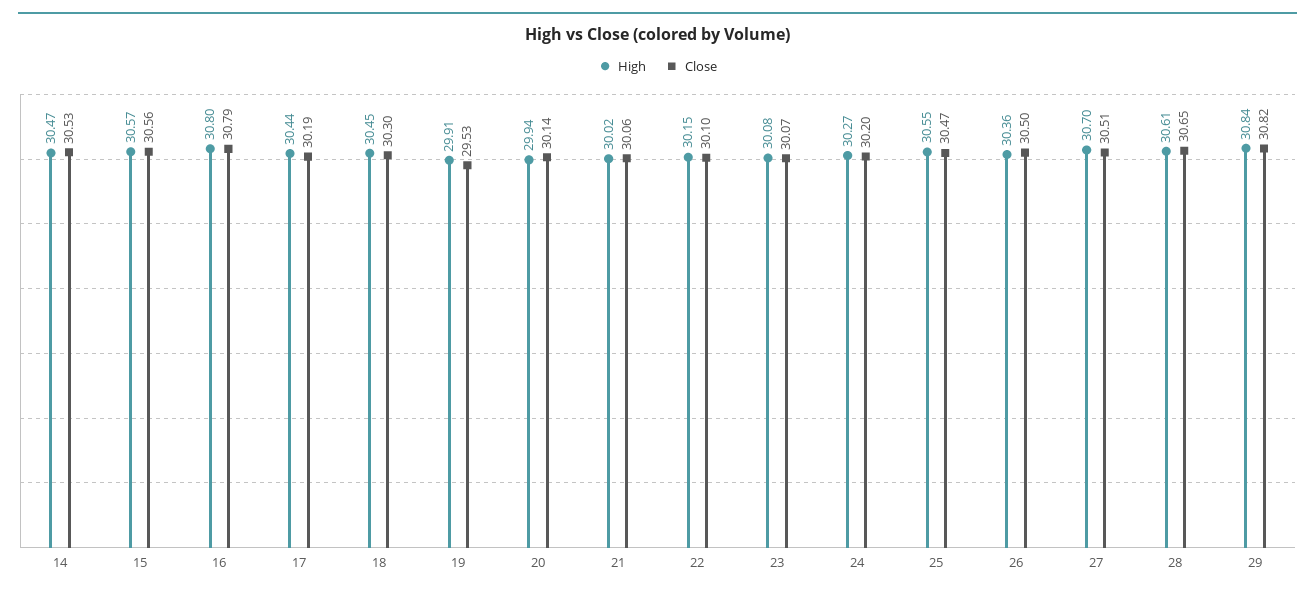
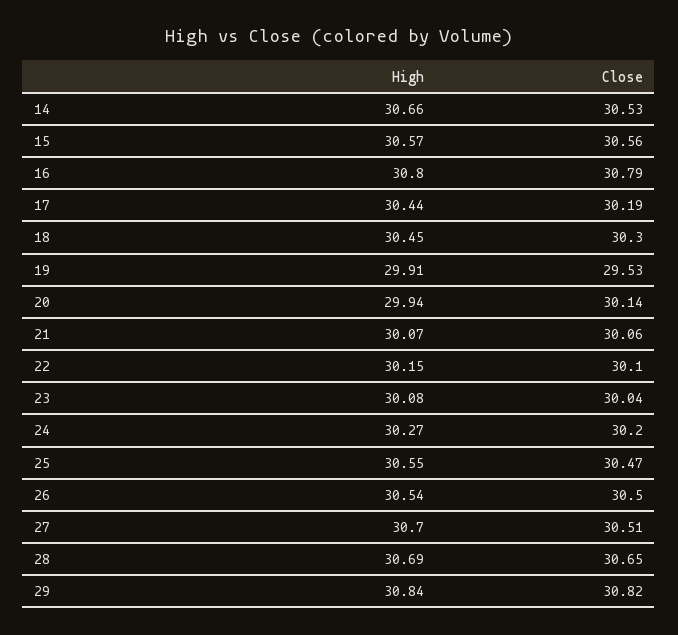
High, 14: 30.47 -> 30.66
High, 21: 30.02 -> 30.07
Close, 23: 30.07 -> 30.04
High, 26: 30.36 -> 30.54
High, 28: 30.61 -> 30.69

